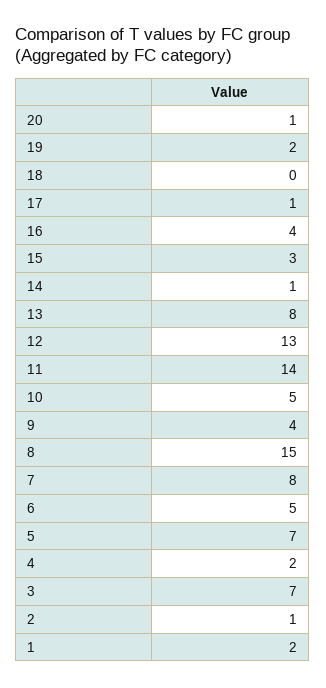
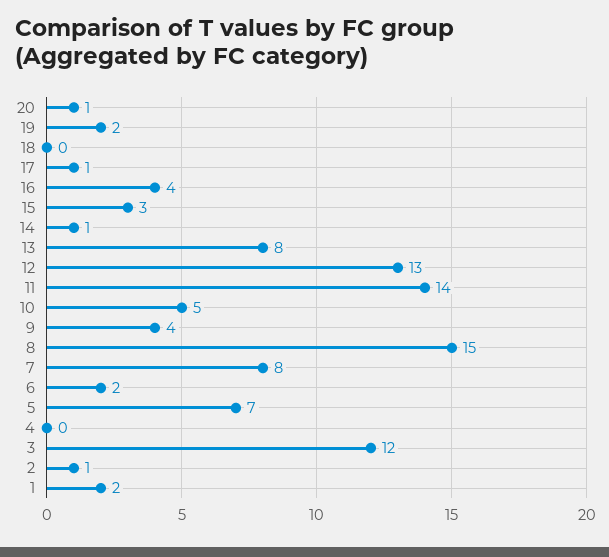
6: 5 -> 2
4: 2 -> 0
3: 7 -> 12

